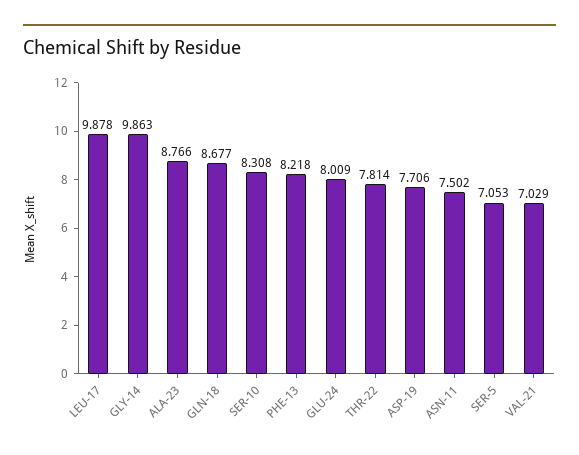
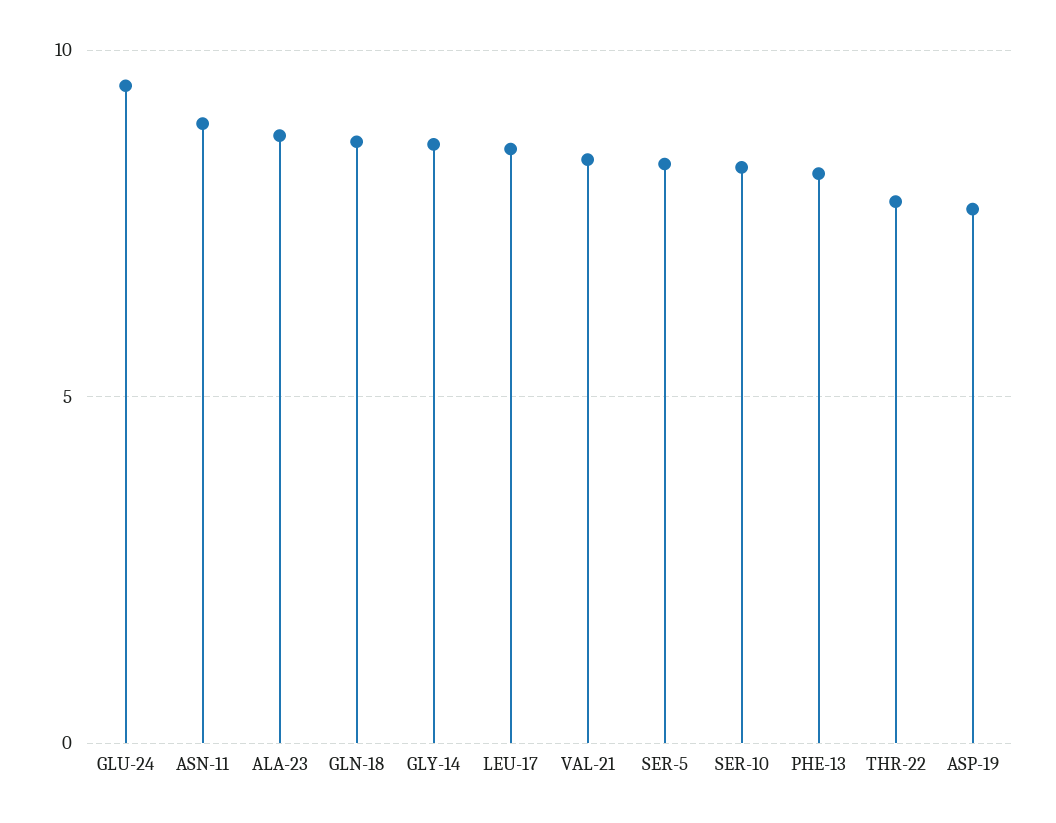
LEU-17: 9.878 -> 8.5
GLY-14: 9.863 -> 8.5
GLU-24: 8.009 -> 9.5
ASN-11: 7.502 -> 9
SER-5: 7.053 -> 8.5
VAL-21: 7.029 -> 8.5

